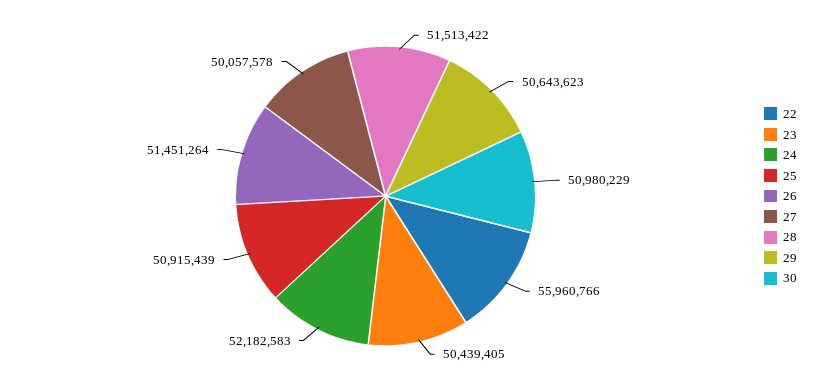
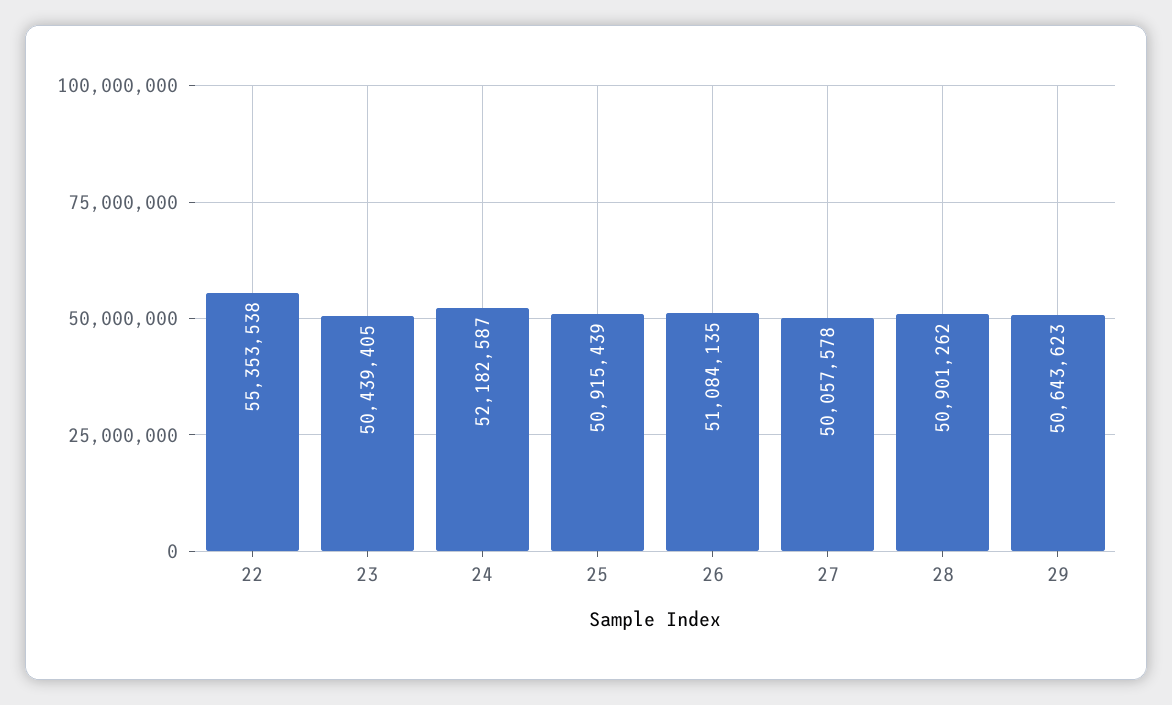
22: 55960766 -> 55353538
24: 52182583 -> 52182587
26: 51451264 -> 51084135
28: 51513422 -> 50901262
30: 50980229 -> none

